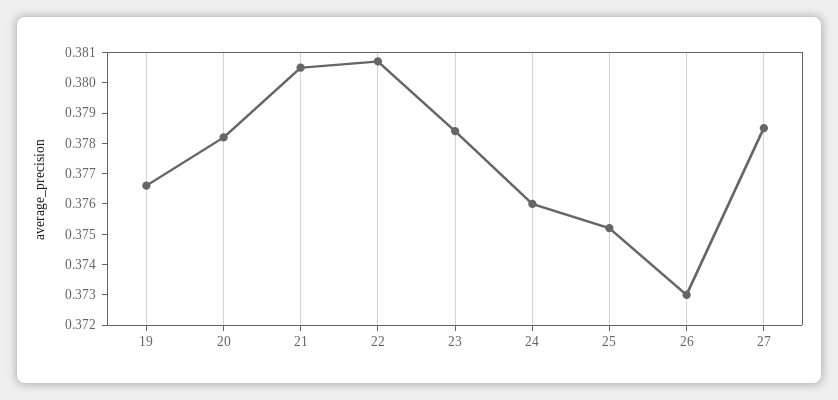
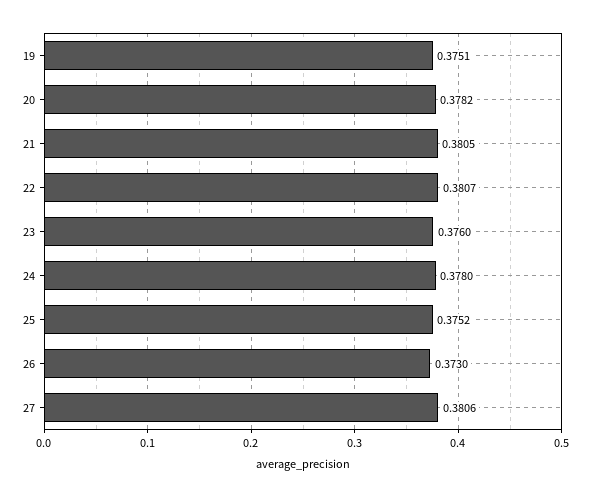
19: 0.3765 -> 0.3751
23: 0.3785 -> 0.376
24: 0.376 -> 0.378
27: 0.3785 -> 0.3806

